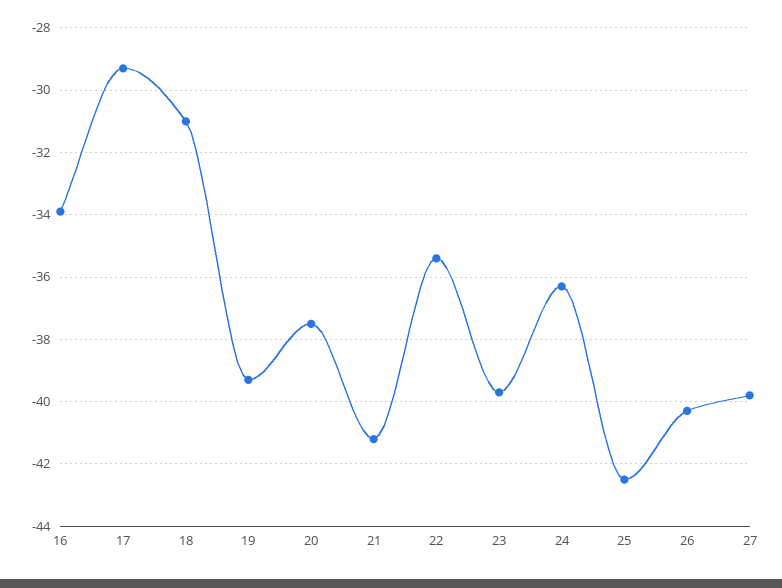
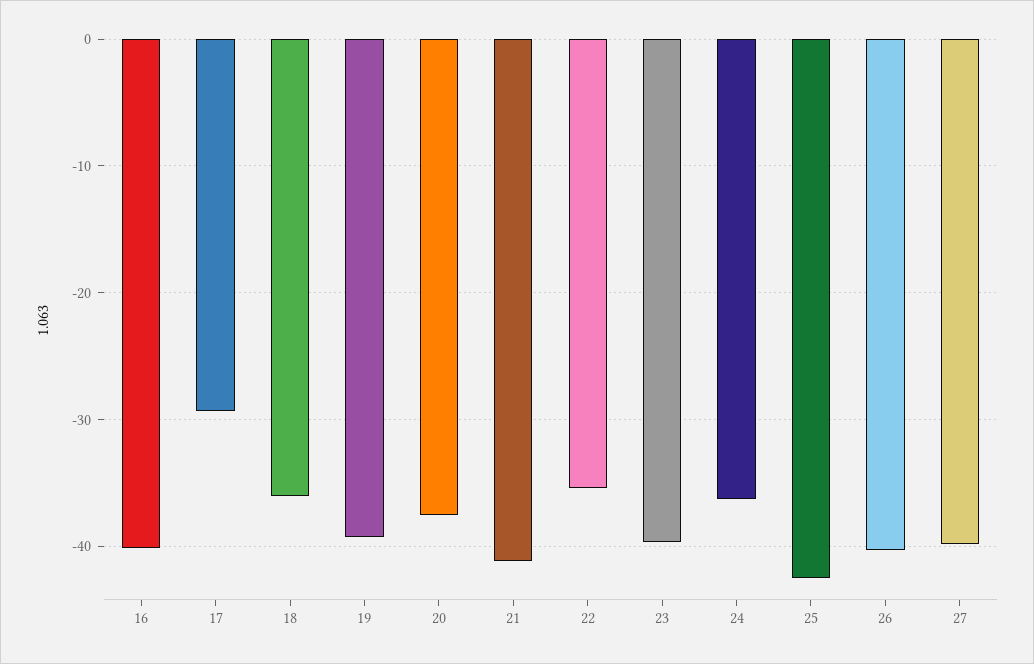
16: -34 -> -40
18: -31 -> -36

